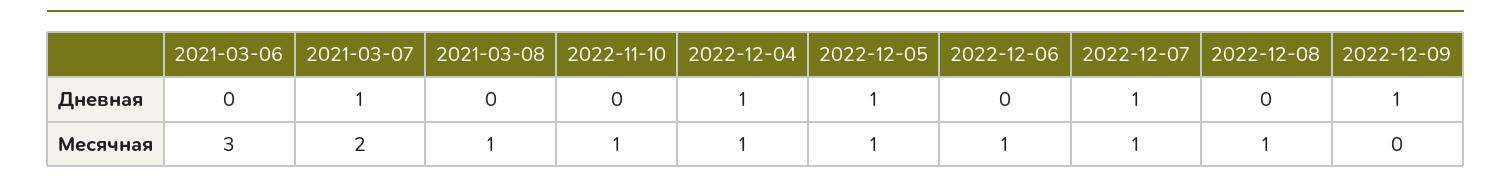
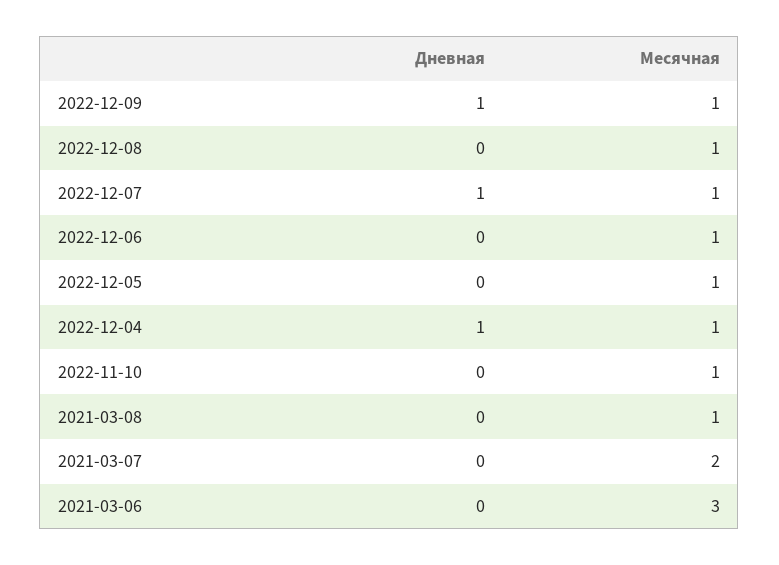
2021-03-07, Дневная: 1 -> 0
2022-12-05, Дневная: 1 -> 0
2022-12-09, Месячная: 0 -> 1

